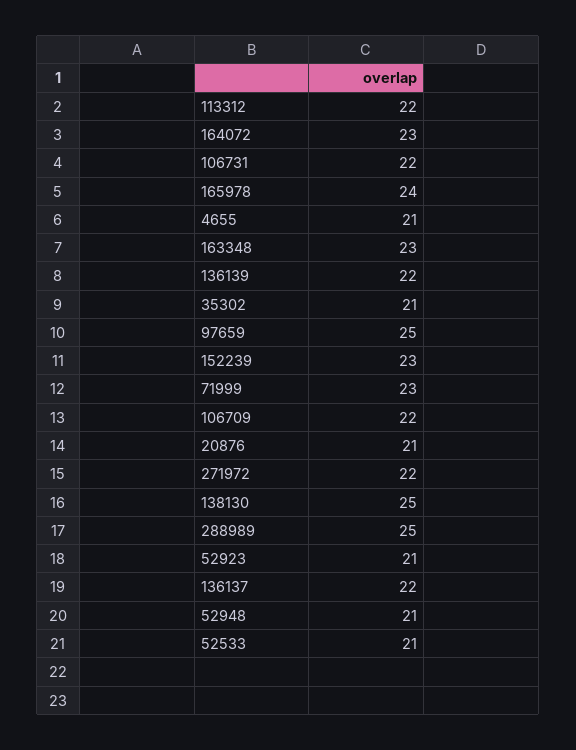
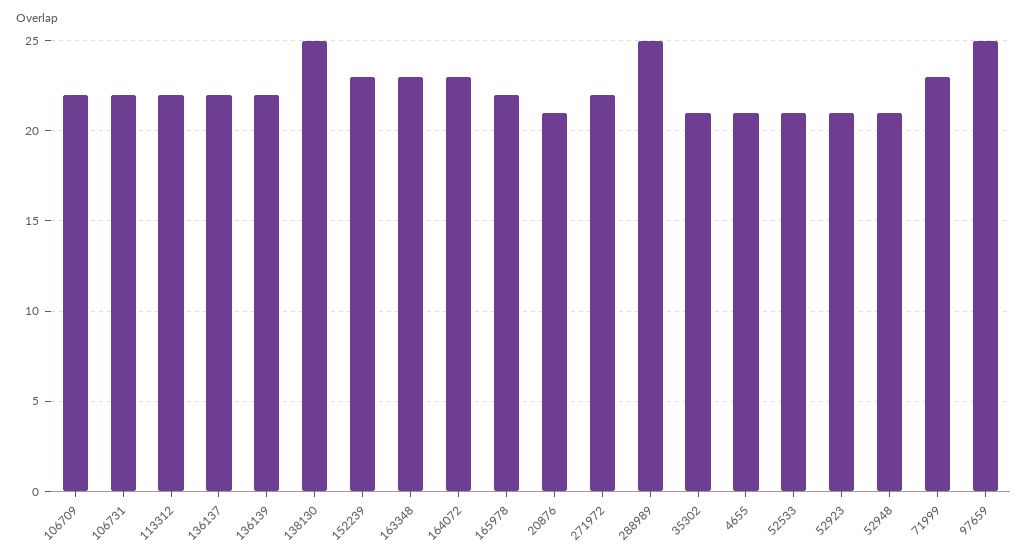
165978: 24 -> 22

